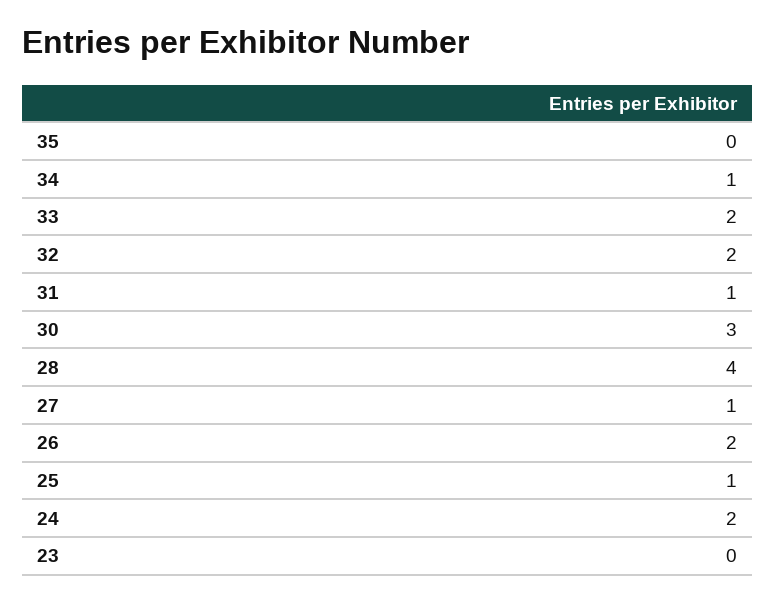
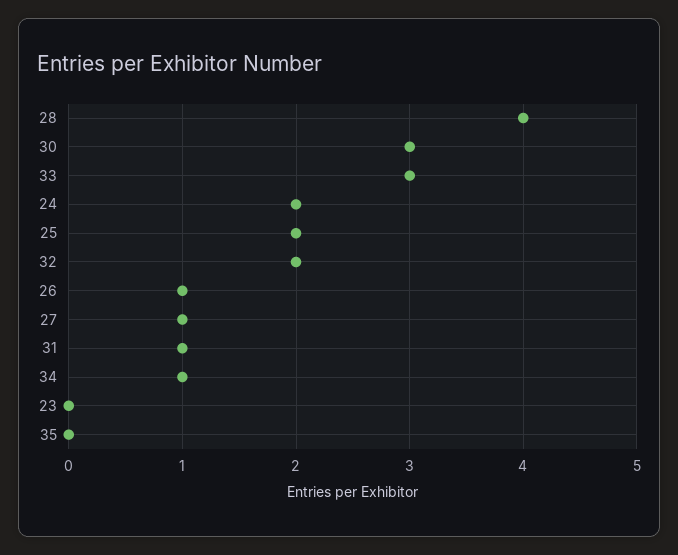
33: 2 -> 3
26: 2 -> 1
25: 1 -> 2

